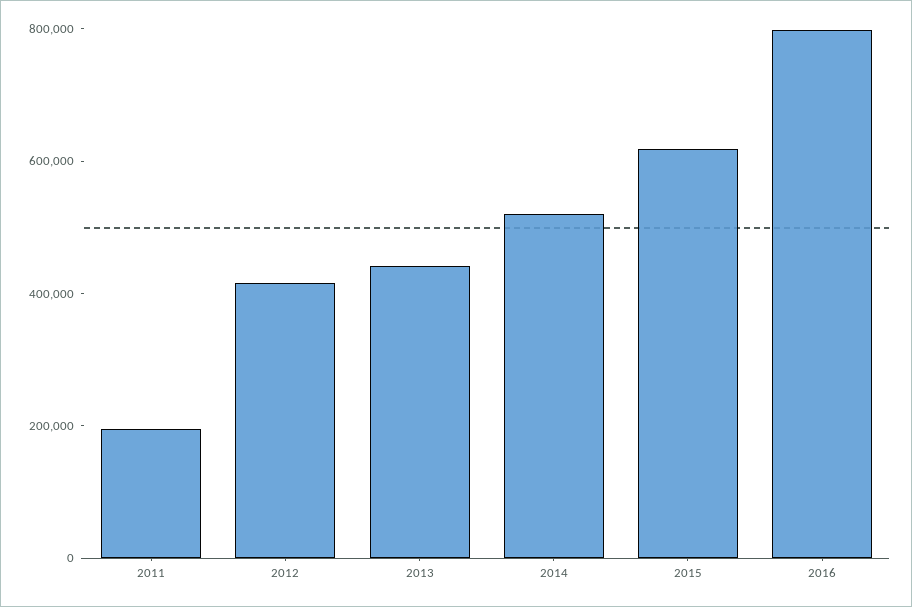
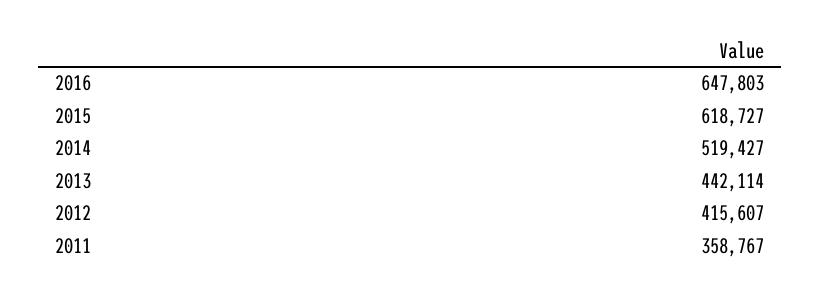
2011: 200000 -> 358767
2016: 800000 -> 647803

